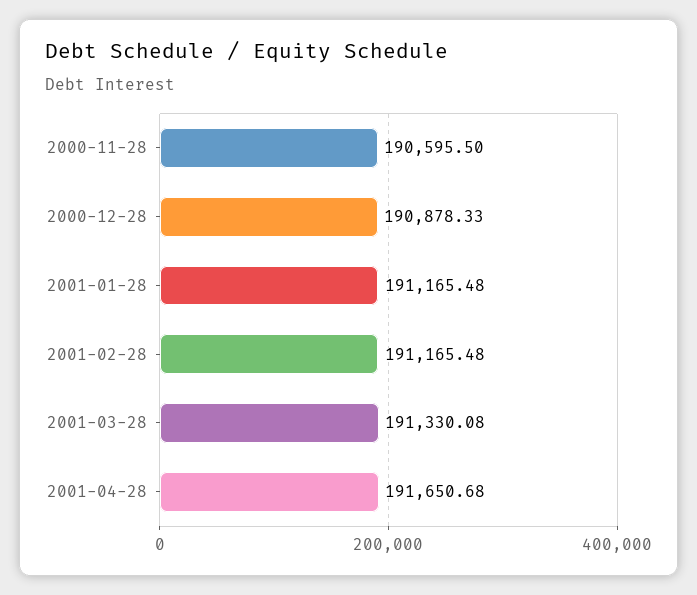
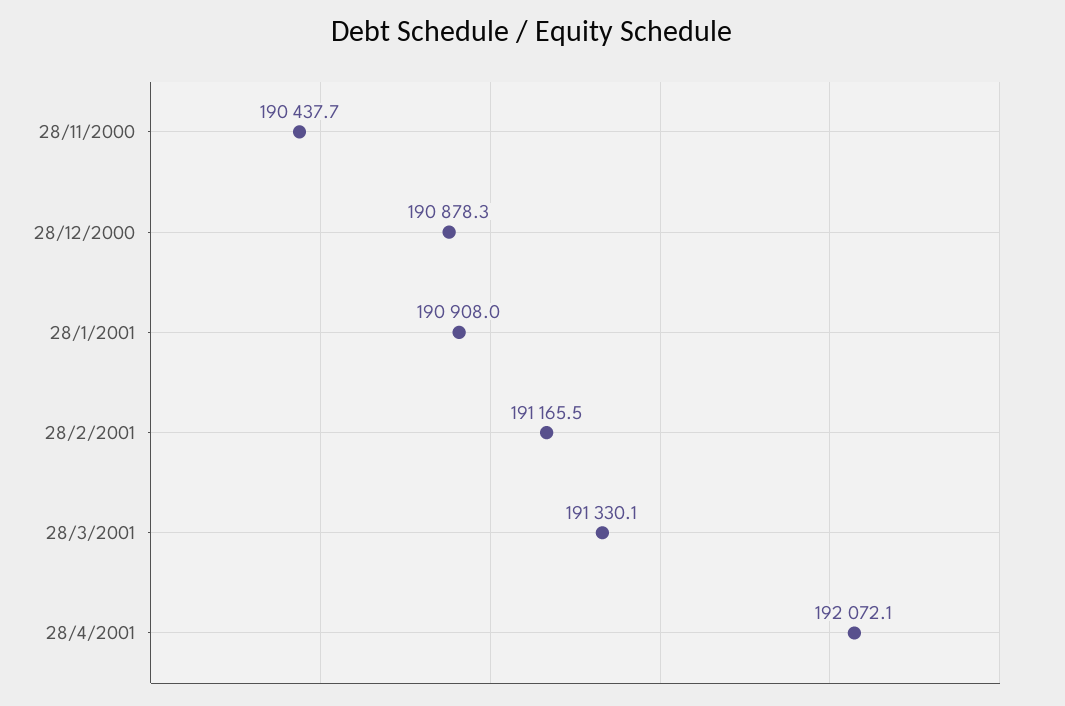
2000-11-28: 190595.5 -> 190437.7
2001-01-28: 191165.48 -> 190908
2001-04-28: 191650.68 -> 192072.1

